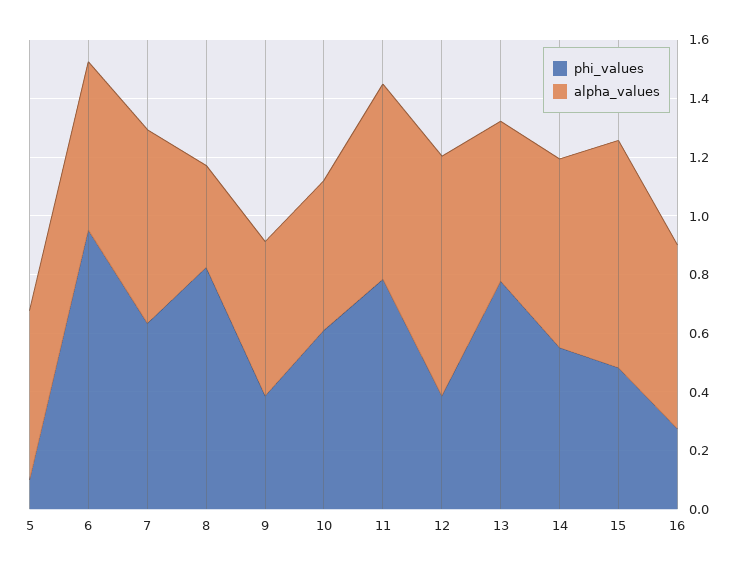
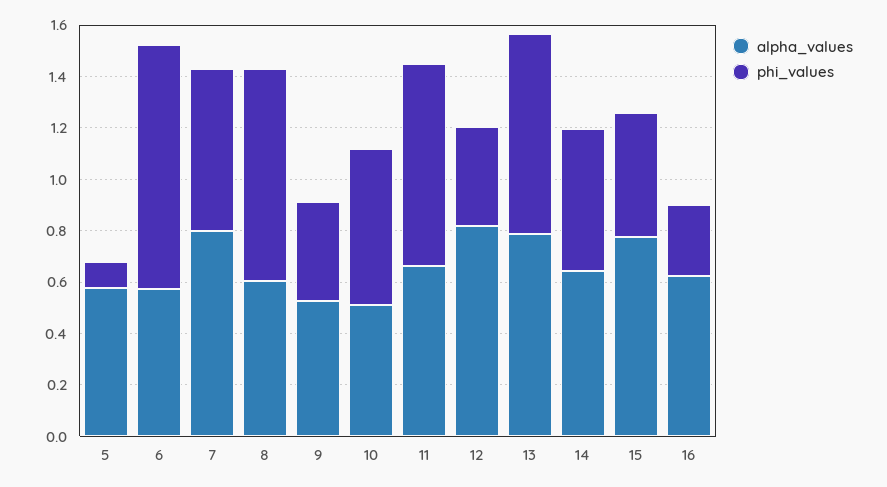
alpha_values, 7: 0.65 -> 0.8
alpha_values, 8: 0.35 -> 0.6
alpha_values, 13: 0.55 -> 0.8

